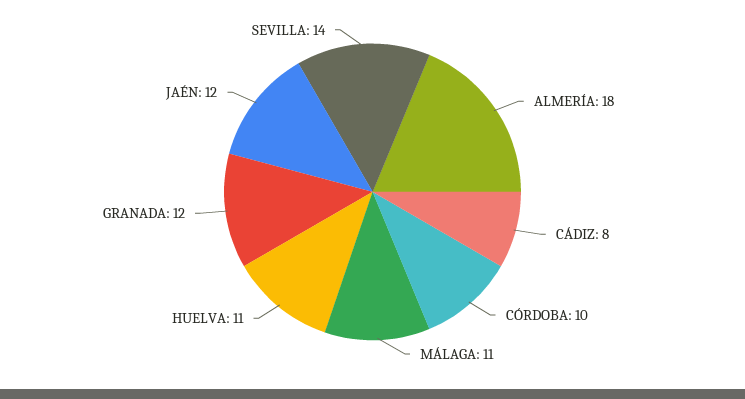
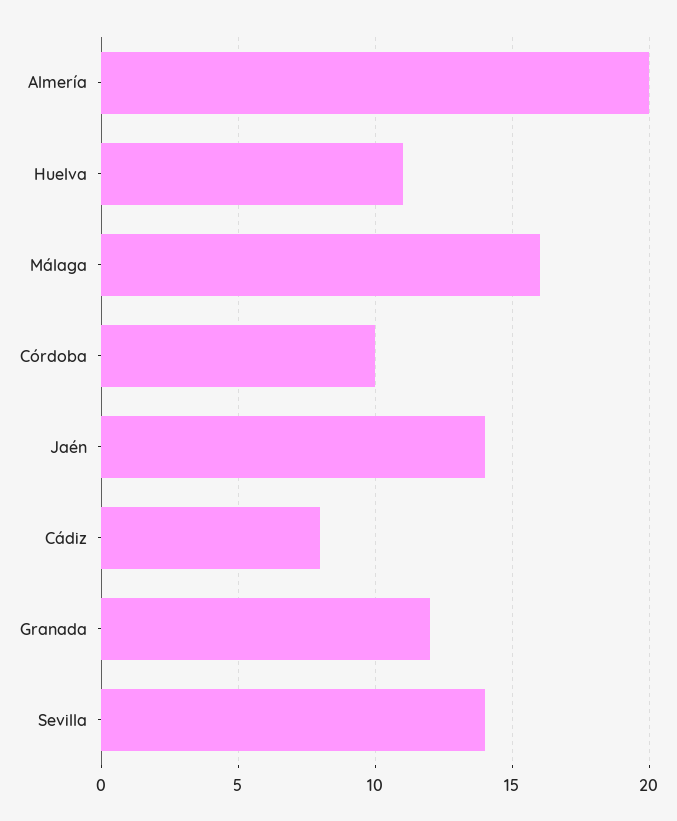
ALMERÍA: 18 -> 20
MÁLAGA: 11 -> 16
JAÉN: 12 -> 14

